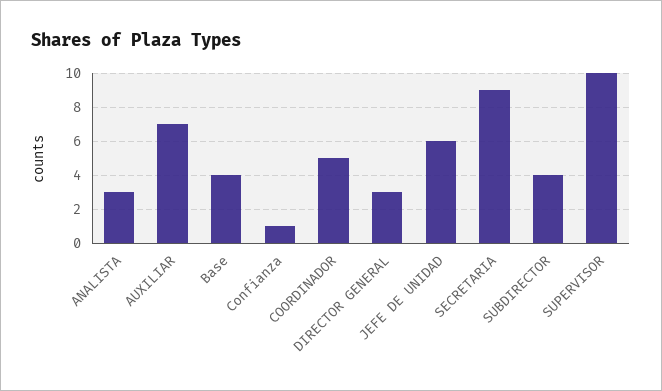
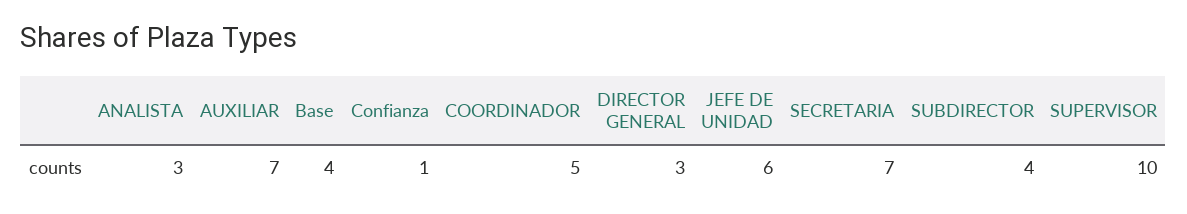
SECRETARIA: 9 -> 7

